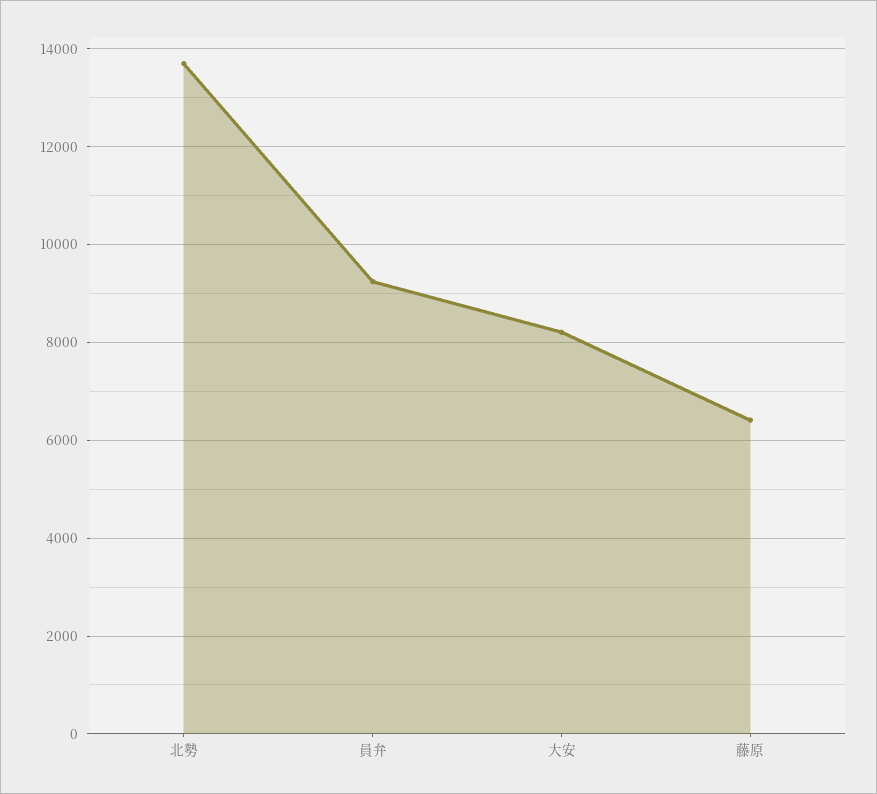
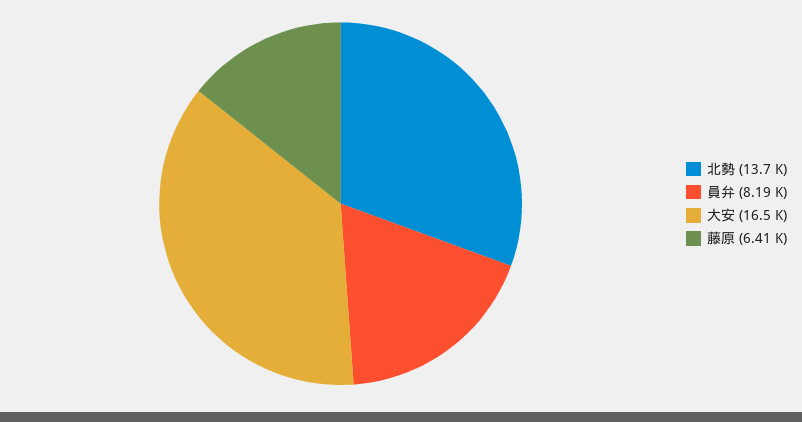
員弁: 9200 -> 8190
大安: 8200 -> 16500

